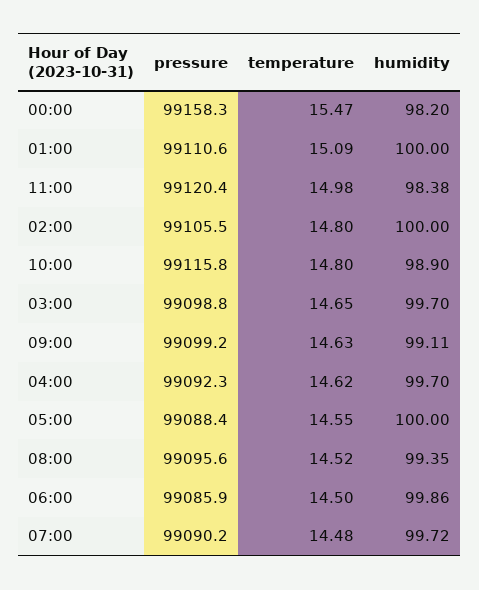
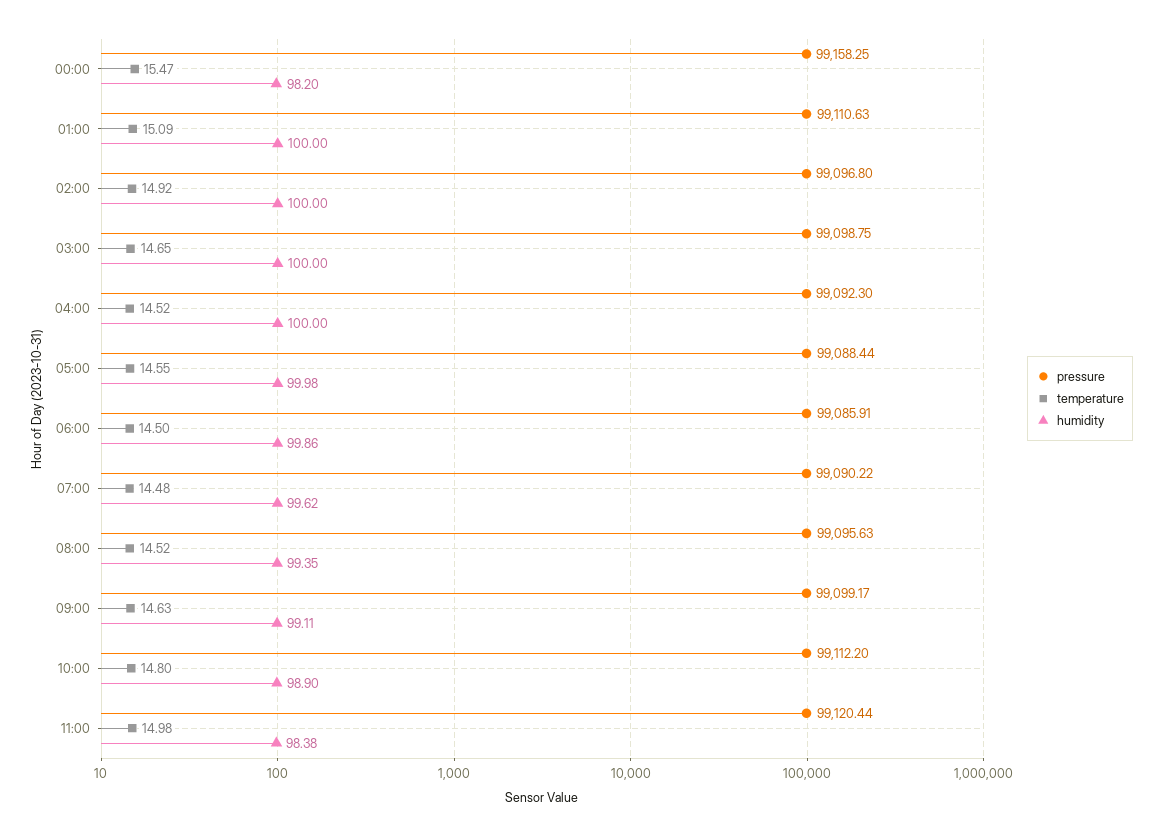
pressure, 02:00: 99105.5 -> 99096.8
temperature, 02:00: 14.8 -> 14.92
pressure, 10:00: 99115.8 -> 99112.2
humidity, 03:00: 99.7 -> 100
temperature, 04:00: 14.62 -> 14.52
humidity, 04:00: 99.7 -> 100
humidity, 05:00: 100 -> 99.98
humidity, 07:00: 99.72 -> 99.62

